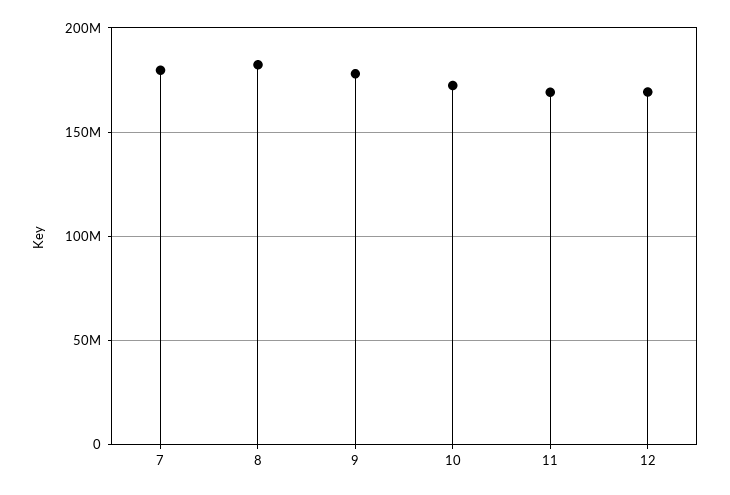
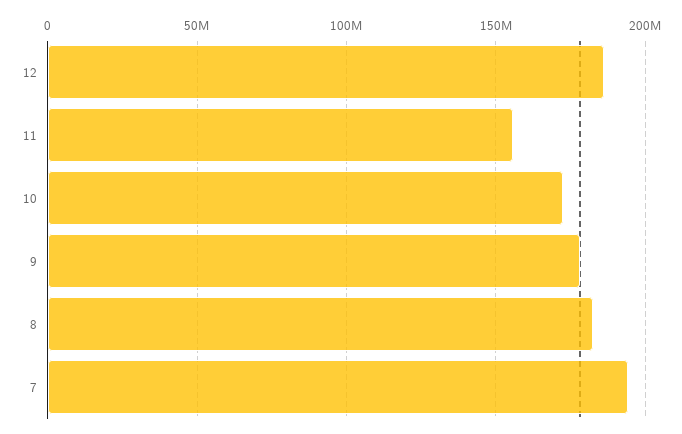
7: 180000000 -> 195000000
11: 170000000 -> 155000000
12: 170000000 -> 185000000

